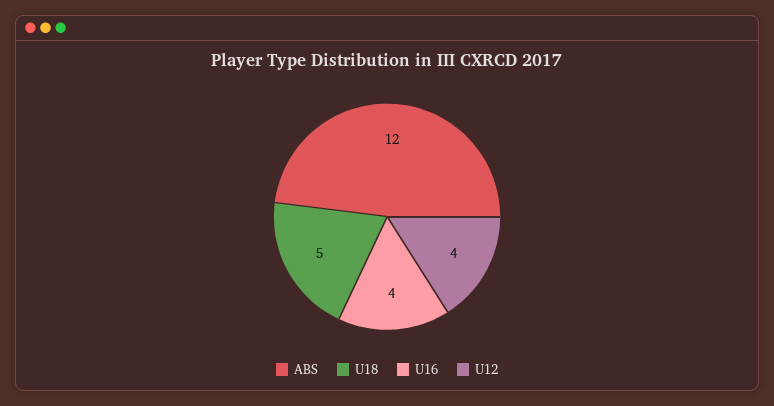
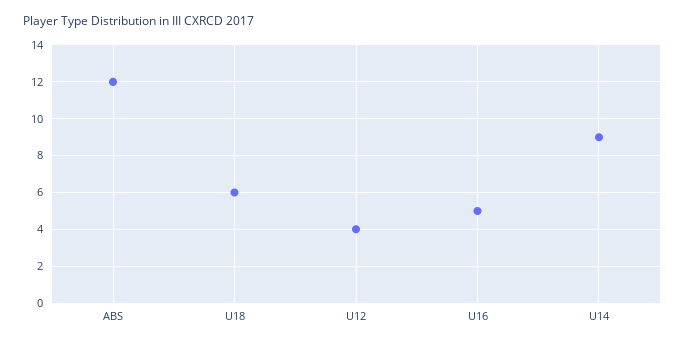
U18: 5 -> 6
U16: 4 -> 5
U14: none -> 9

